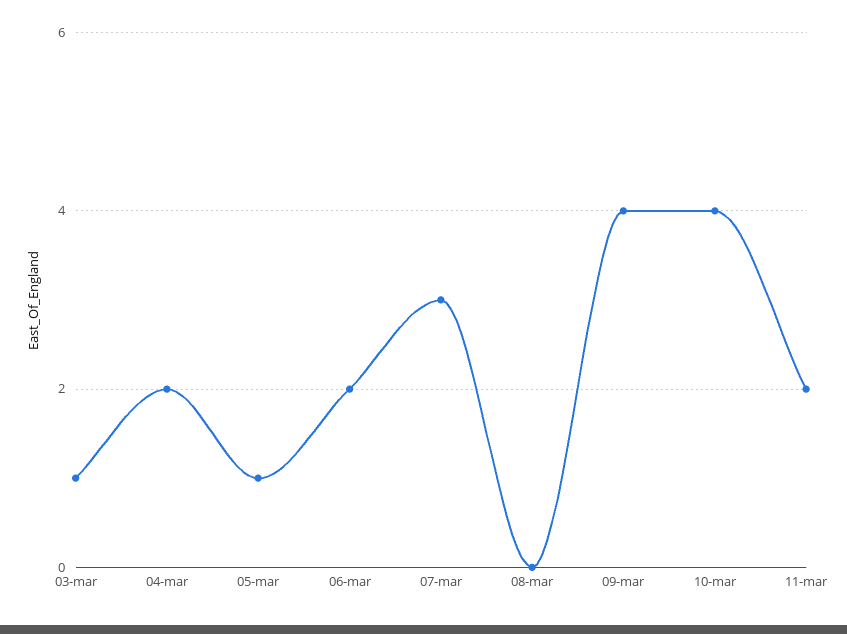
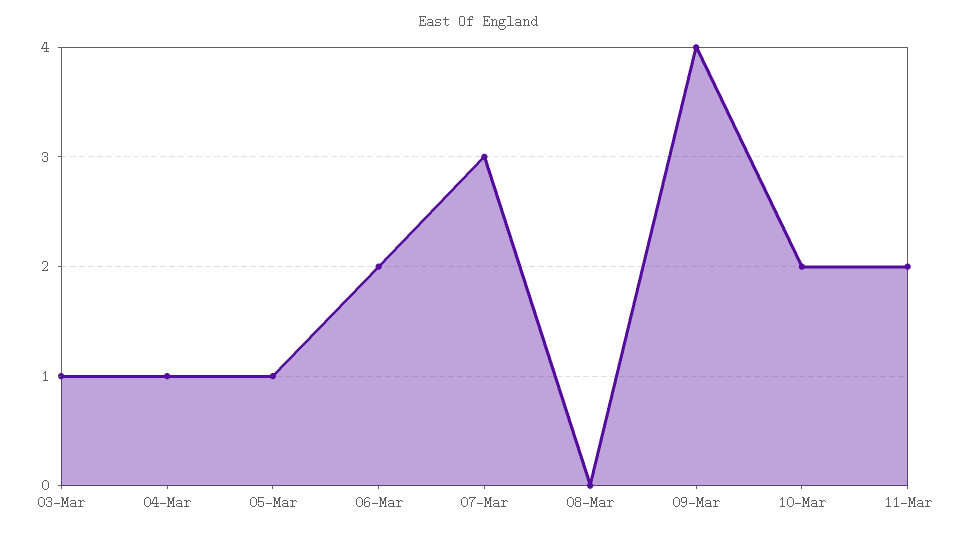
04-mar: 2 -> 1
10-mar: 4 -> 2

